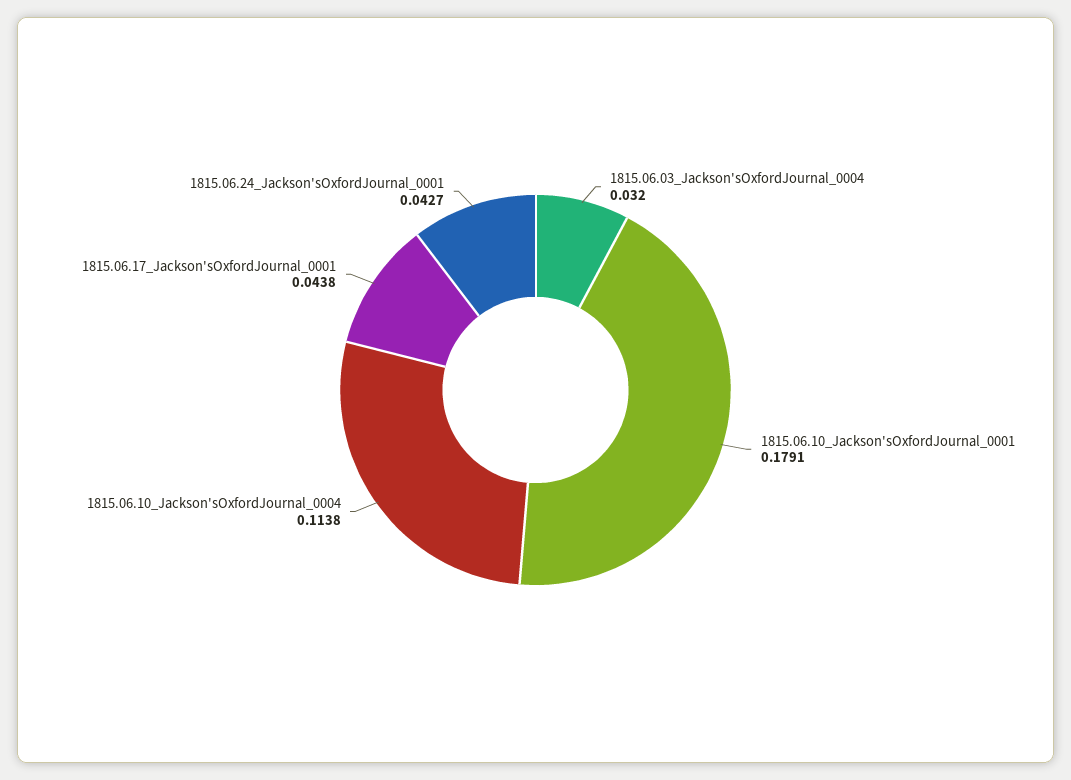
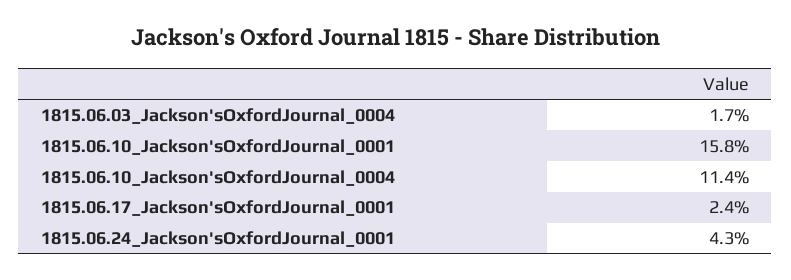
1815.06.03_Jackson'sOxfordJournal_0004: 0.032 -> 0.017
1815.06.10_Jackson'sOxfordJournal_0001: 0.1791 -> 0.158
1815.06.17_Jackson'sOxfordJournal_0001: 0.0438 -> 0.024

